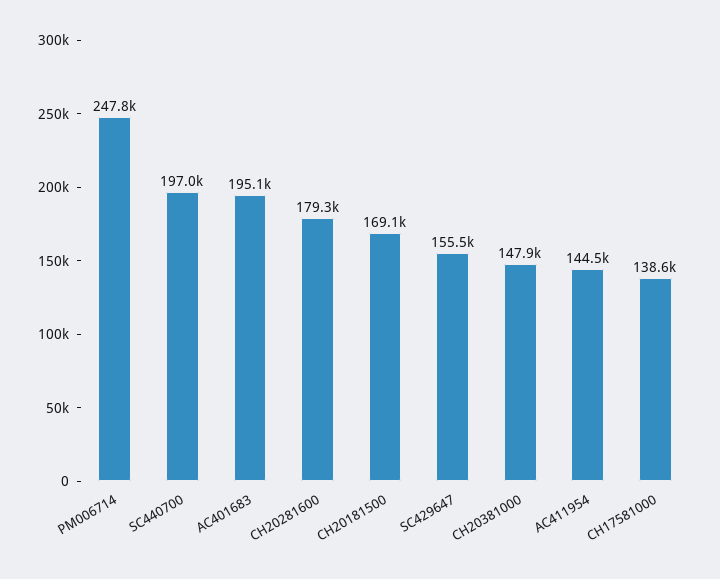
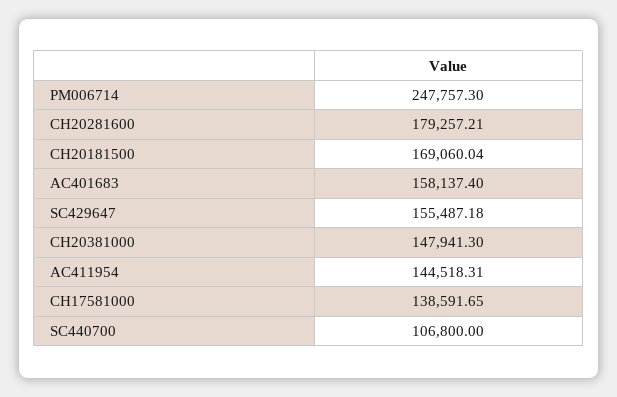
SC440700: 197000 -> 106800
AC401683: 195100 -> 158137.4

